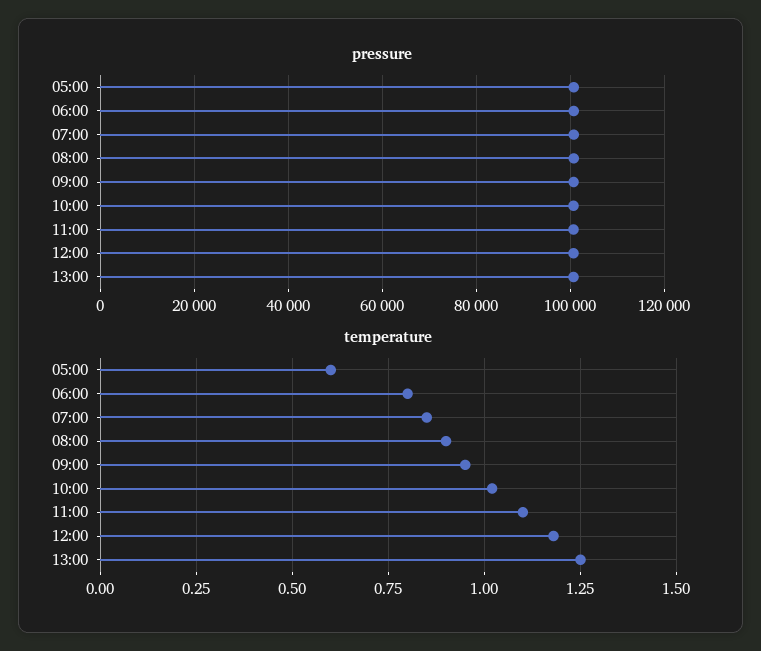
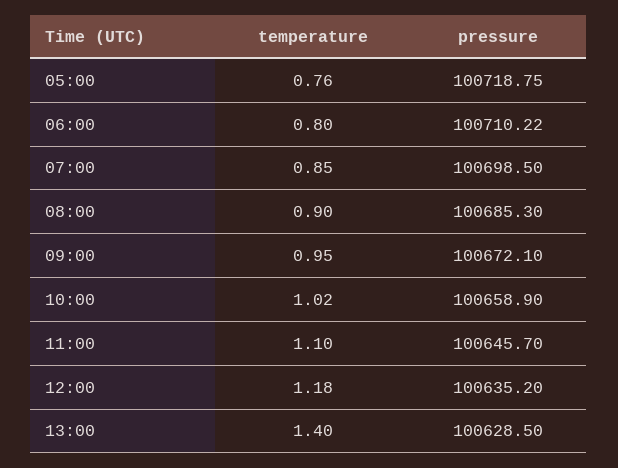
temperature, 05:00: 0.6 -> 0.76
temperature, 13:00: 1.25 -> 1.4

